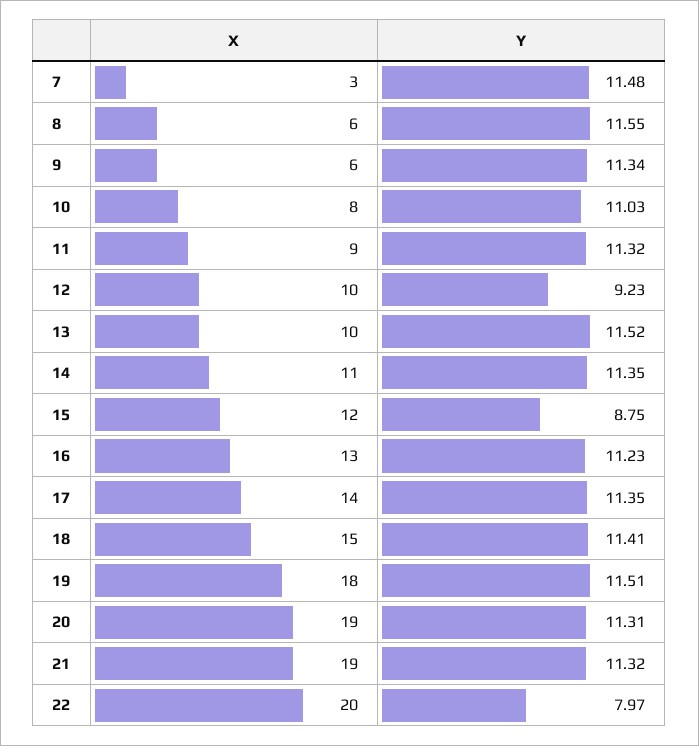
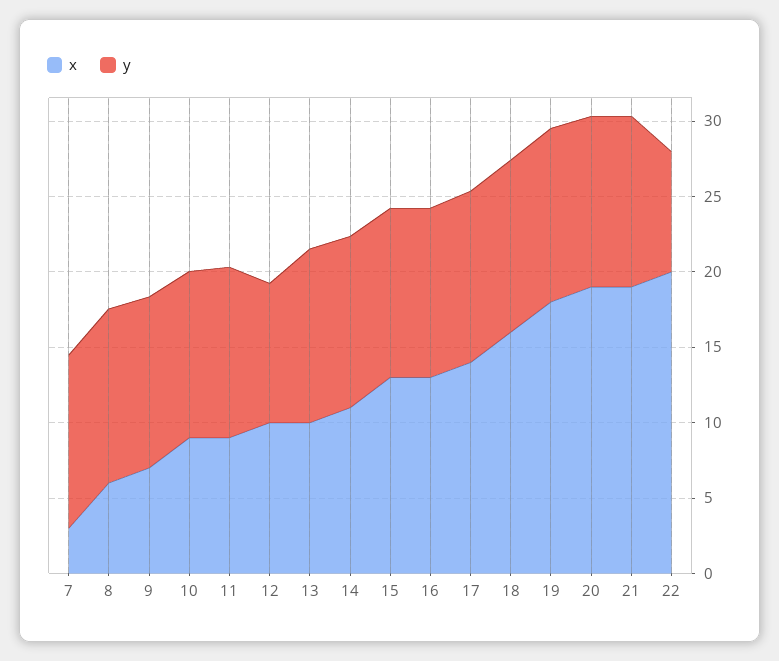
X, 9: 6 -> 7
X, 10: 8 -> 9
X, 15: 12 -> 13
Y, 15: 8.75 -> 11
X, 18: 15 -> 16

